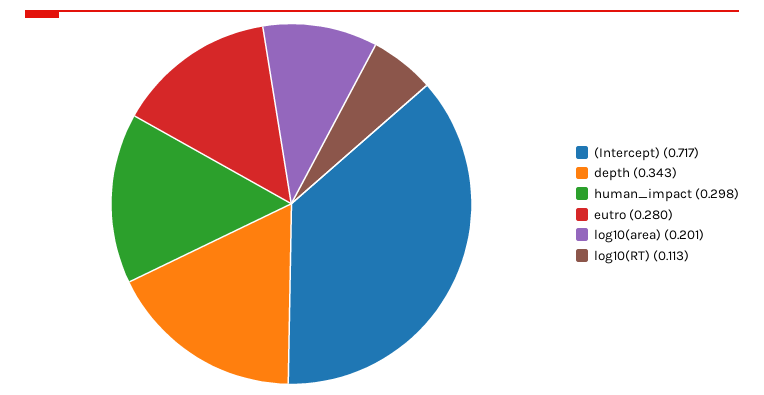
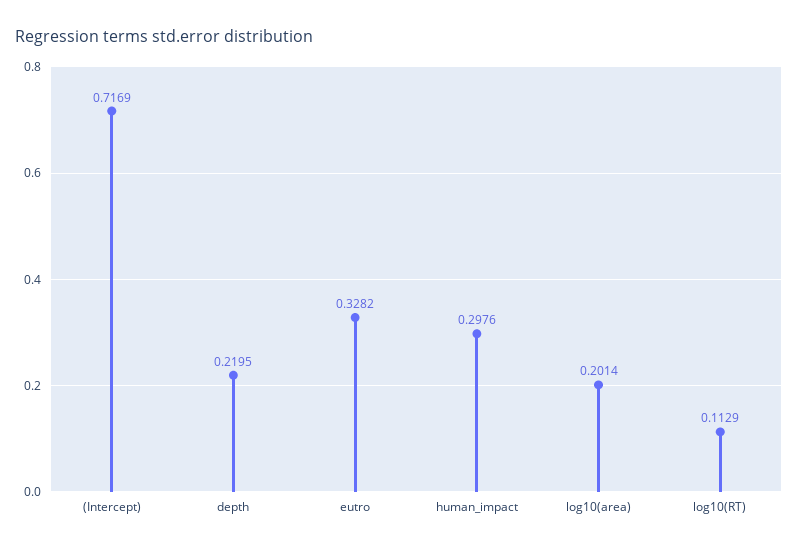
depth: 0.343 -> 0.2195
eutro: 0.28 -> 0.3282

